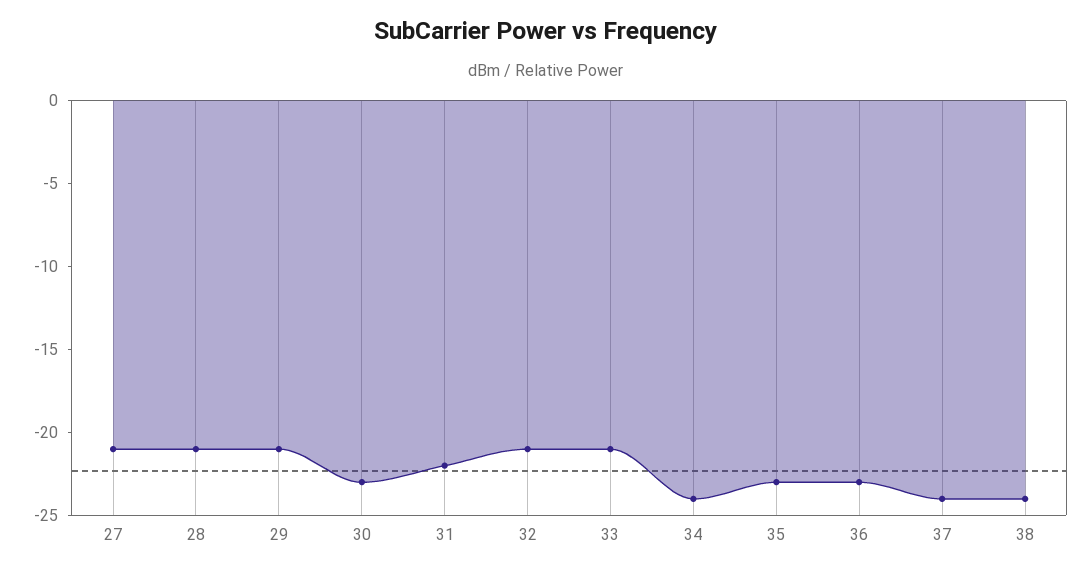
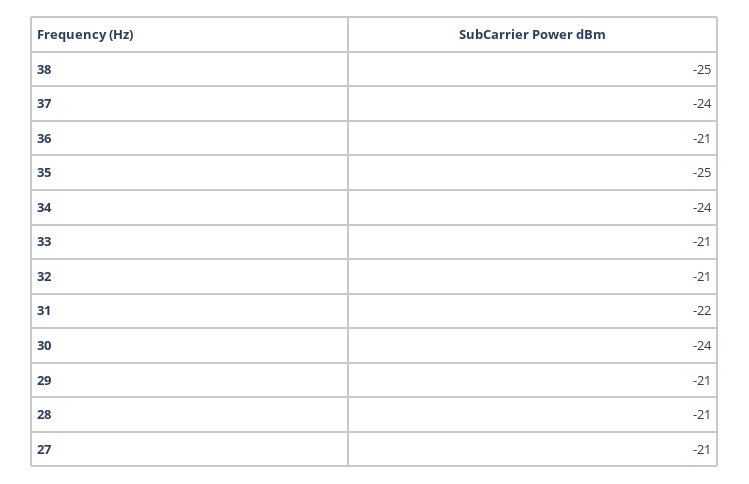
30: -23 -> -24
35: -23 -> -25
36: -23 -> -21
38: -24 -> -25

